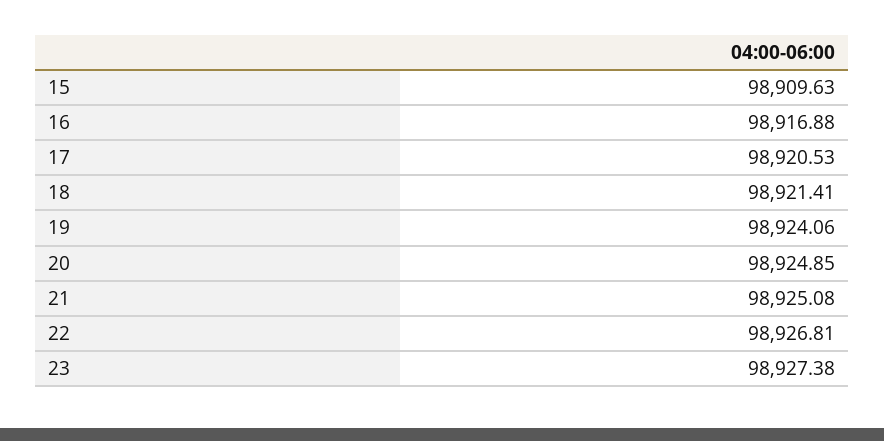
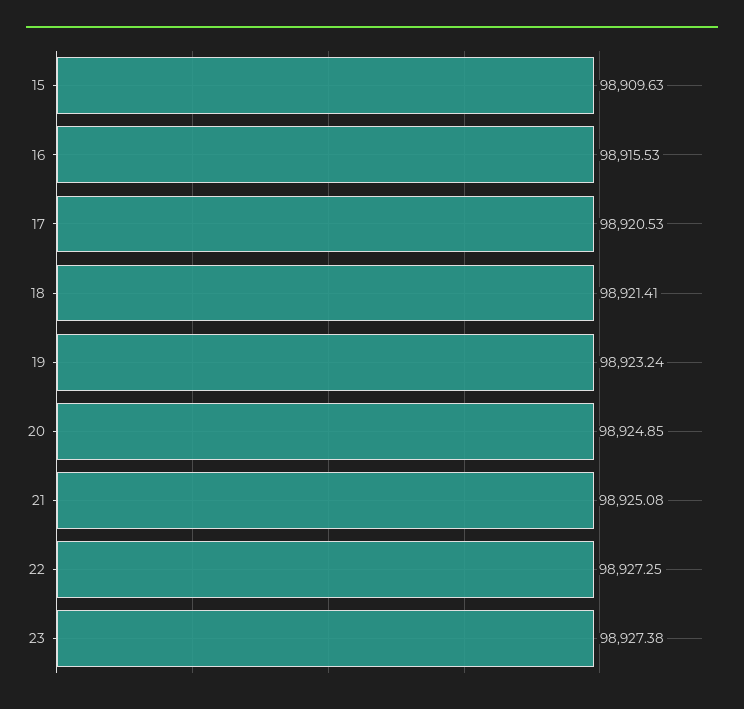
16: 98916.88 -> 98915.53
19: 98924.06 -> 98923.24
22: 98926.81 -> 98927.25

